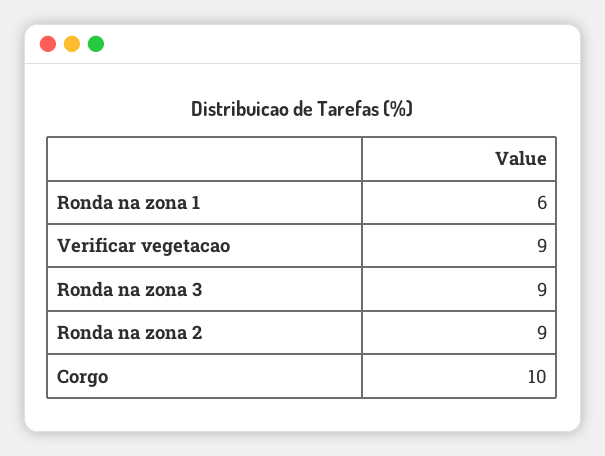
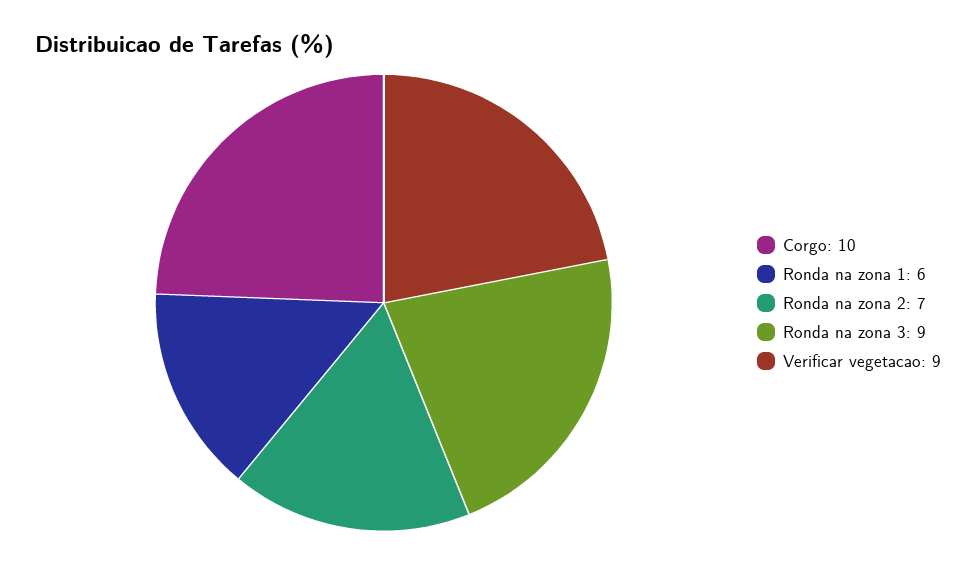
Ronda na zona 2: 9 -> 7

